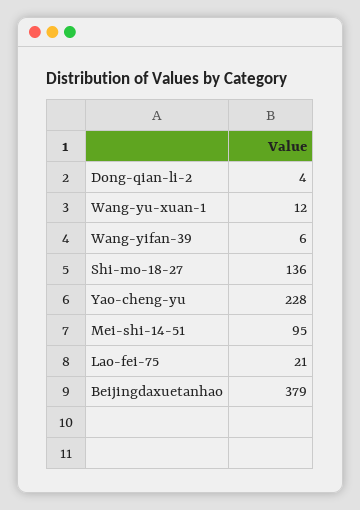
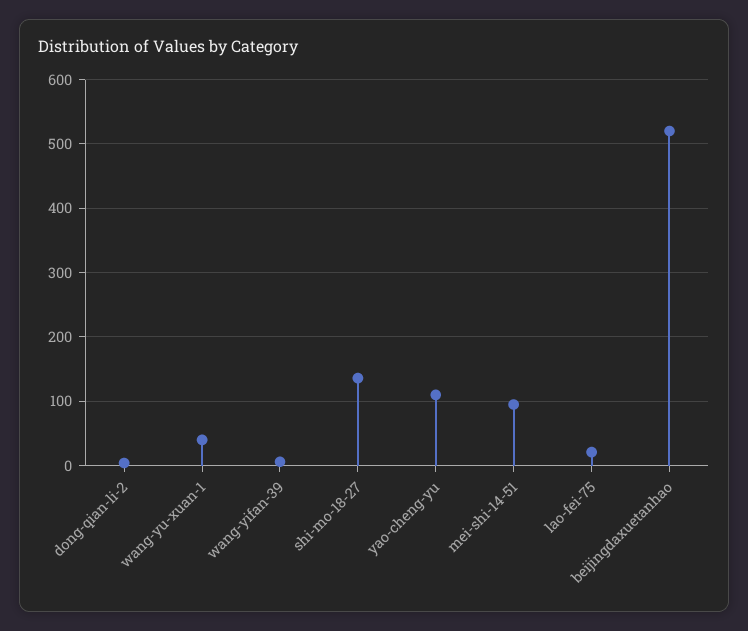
Wang-yu-xuan-1: 12 -> 40
Yao-cheng-yu: 228 -> 110
Beijingdaxuetanhao: 379 -> 520

